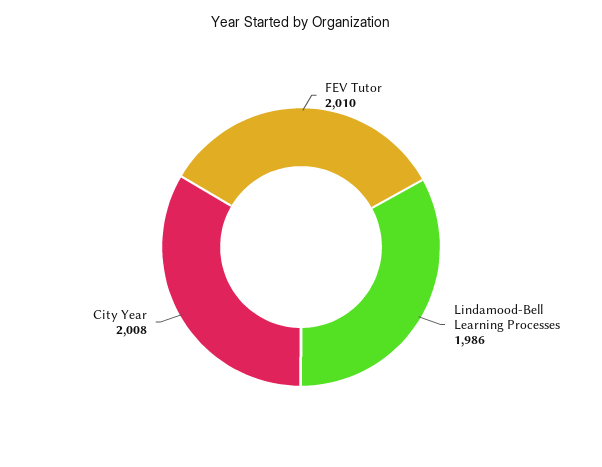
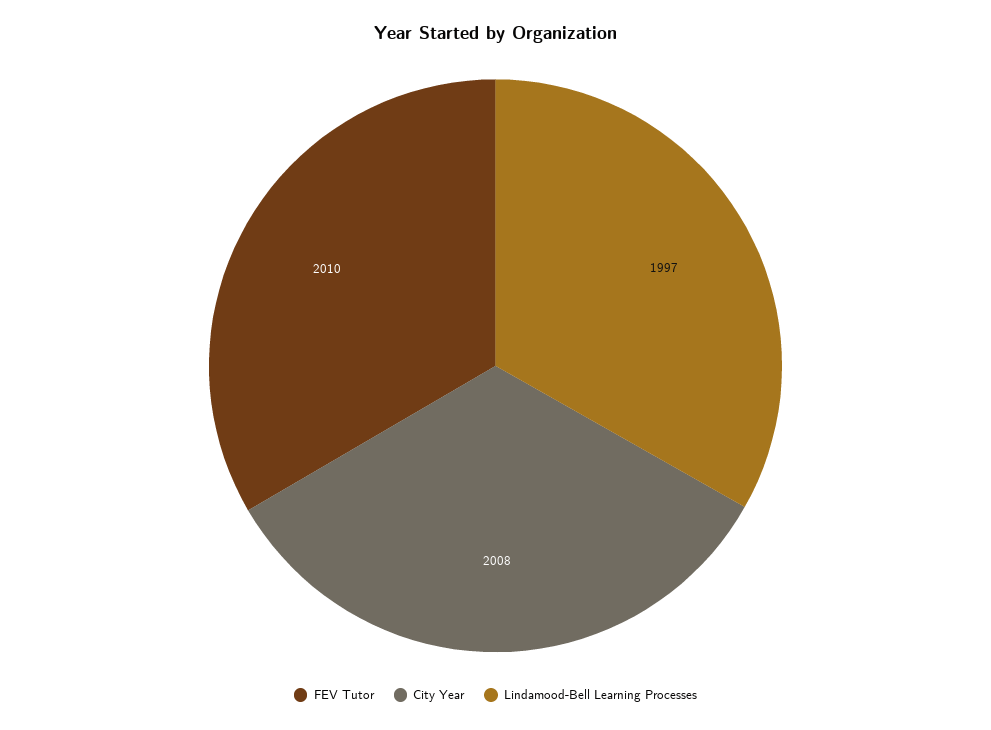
Lindamood-Bell Learning Processes: 1986 -> 1997

